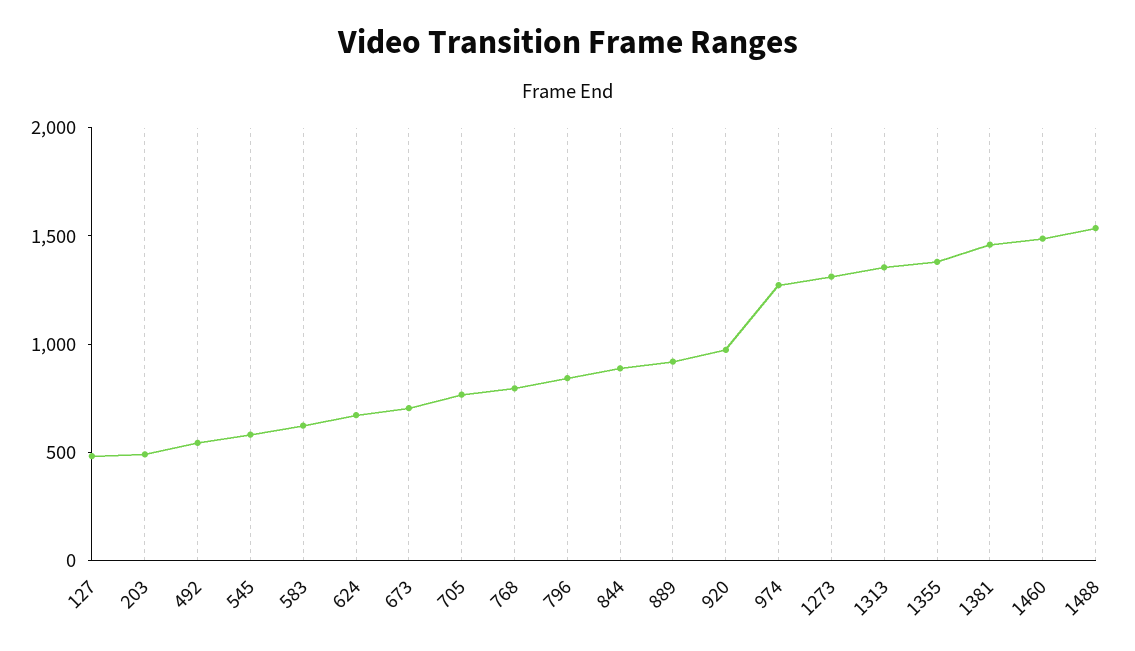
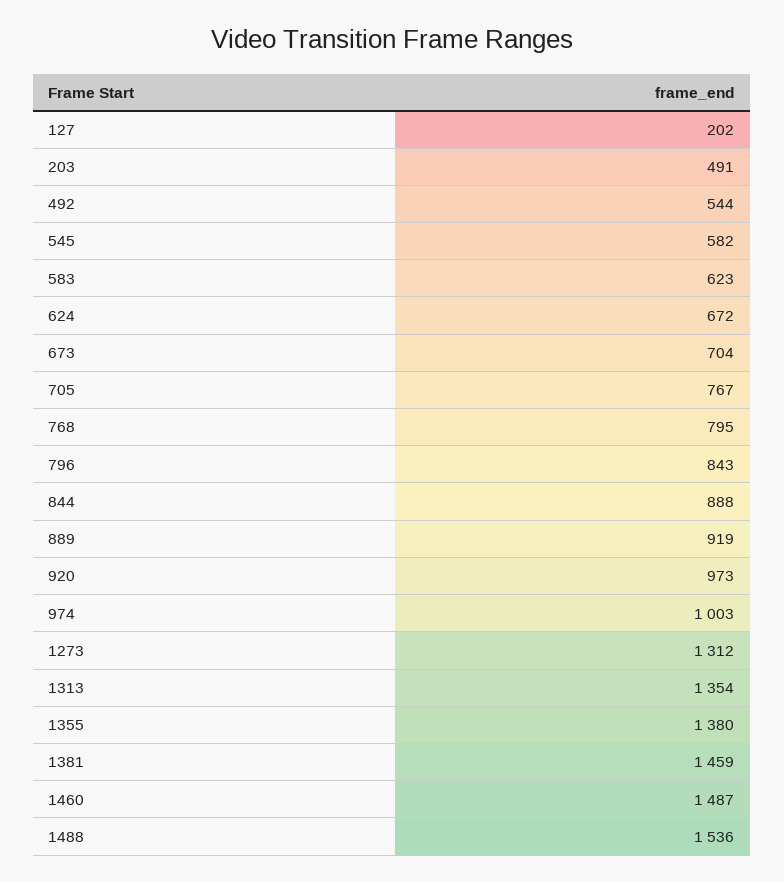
127: 500 -> 202
974: 1300 -> 1003

